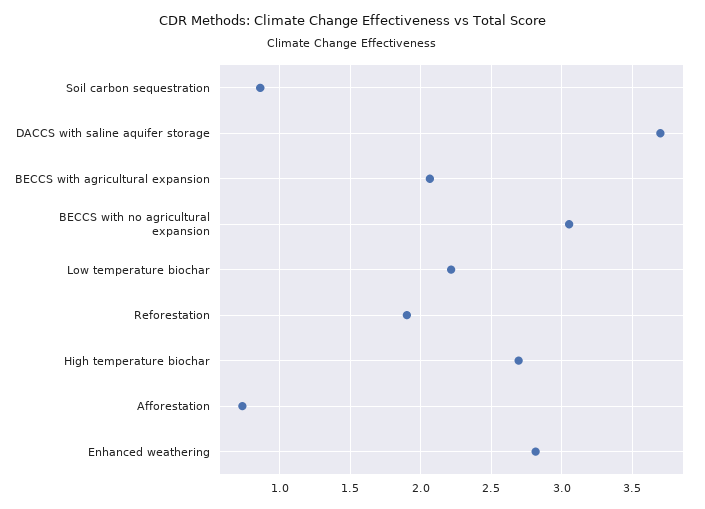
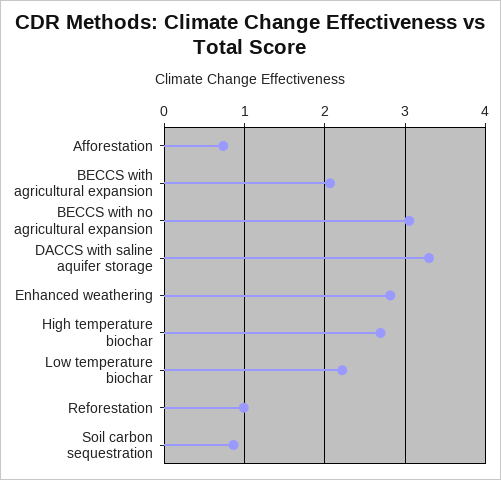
DACCS with saline aquifer storage: 3.7 -> 3.3
Reforestation: 1.9 -> 1

